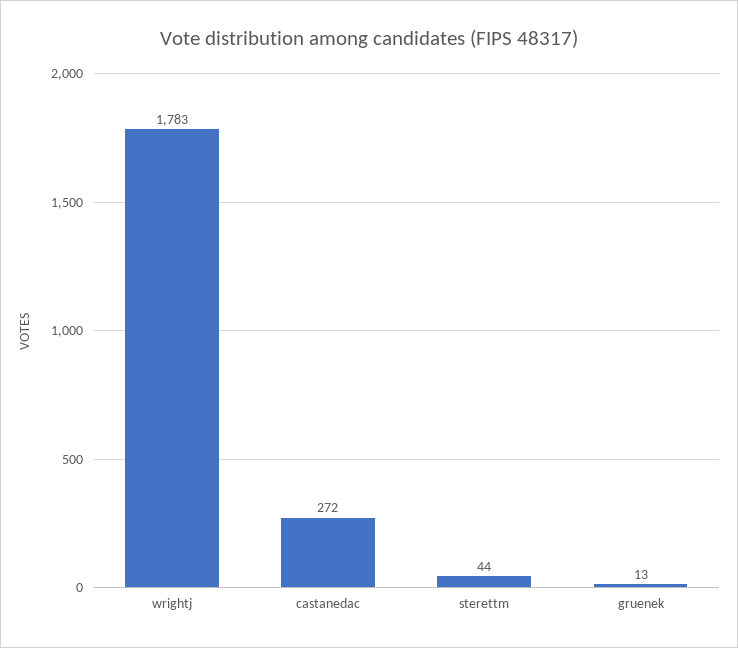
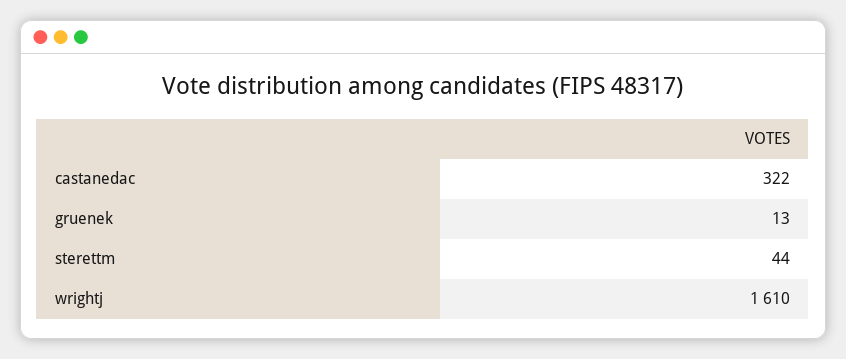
wrightj: 1783 -> 1610
castanedac: 272 -> 322

